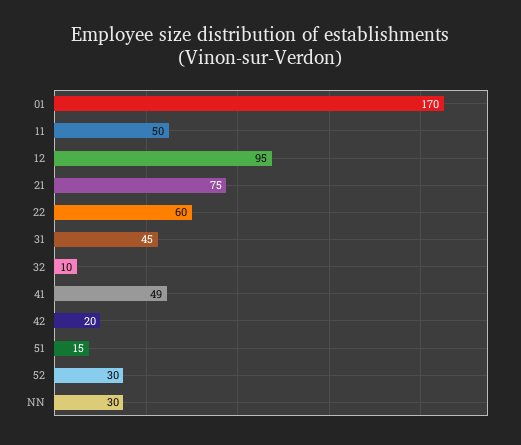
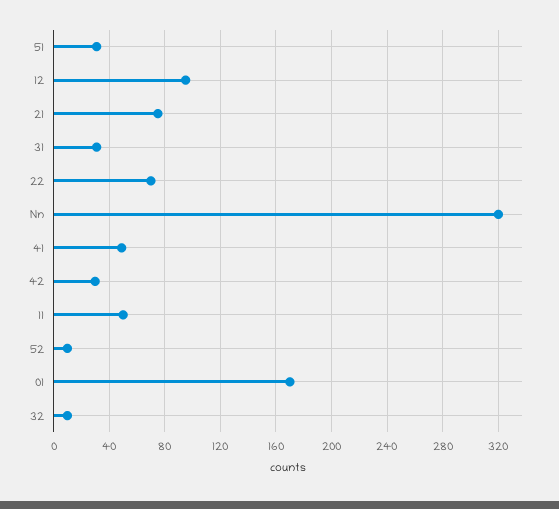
22: 60 -> 70
31: 45 -> 30
42: 20 -> 30
51: 15 -> 30
52: 30 -> 10
NN: 30 -> 320

